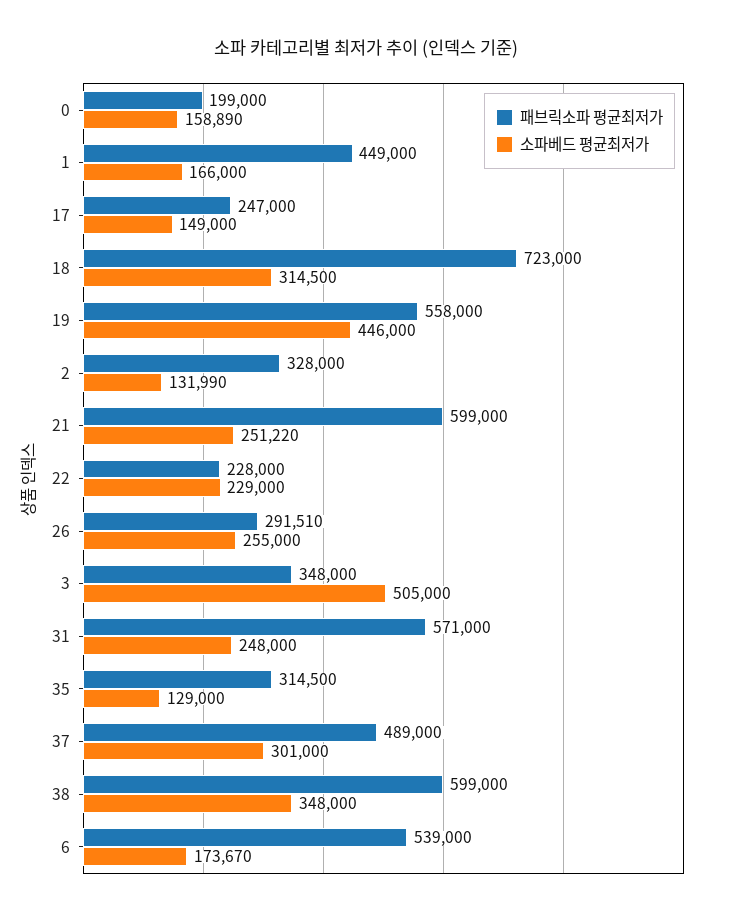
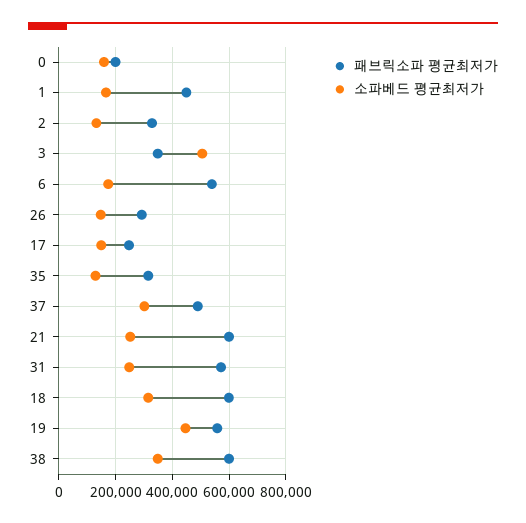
패브릭소파 평균최저가, 18: 723000 -> 600000
패브릭소파 평균최저가, 22: 228000 -> none
소파베드 평균최저가, 22: 229000 -> none
소파베드 평균최저가, 26: 255000 -> 150000

